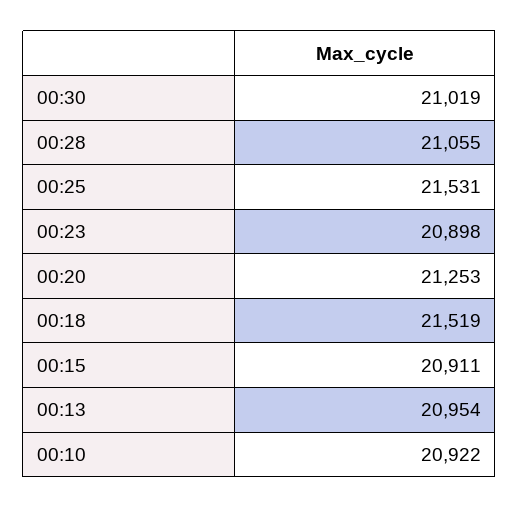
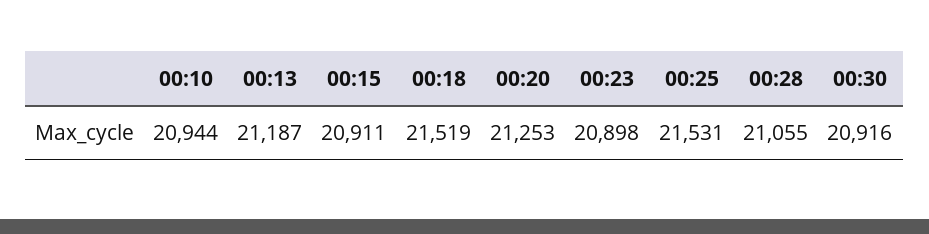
00:30: 21019 -> 20916
00:13: 20954 -> 21187
00:10: 20922 -> 20944

